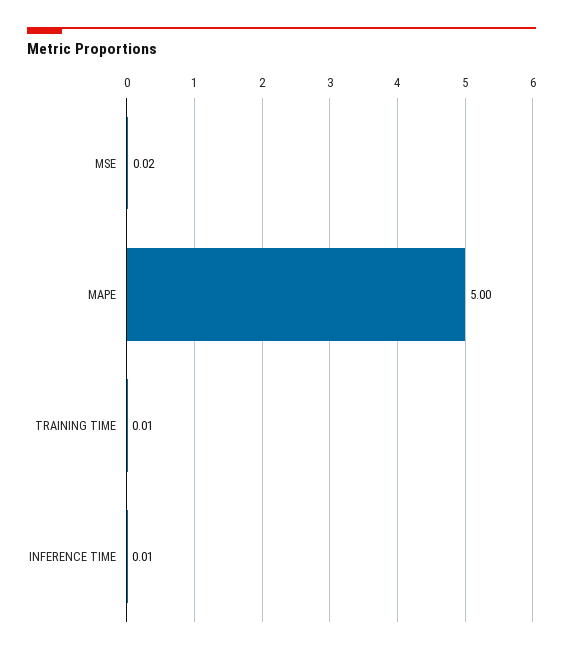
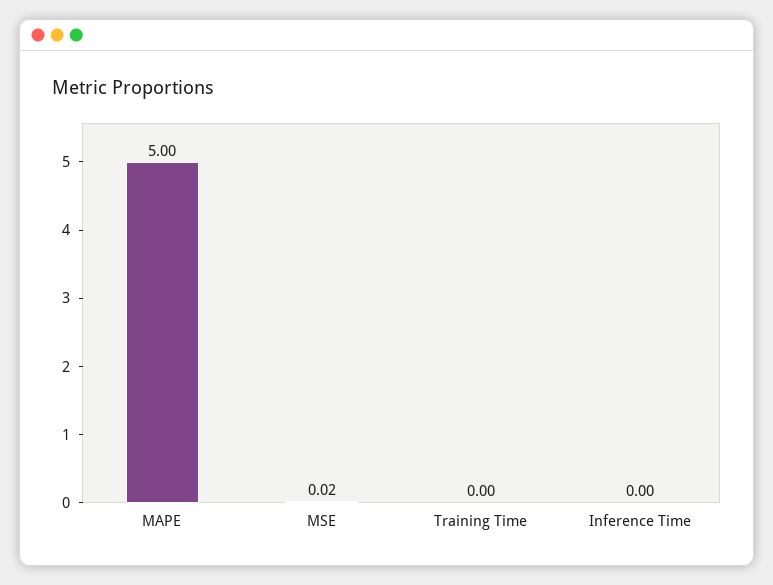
TRAINING TIME: 0.01 -> 0
INFERENCE TIME: 0.01 -> 0

